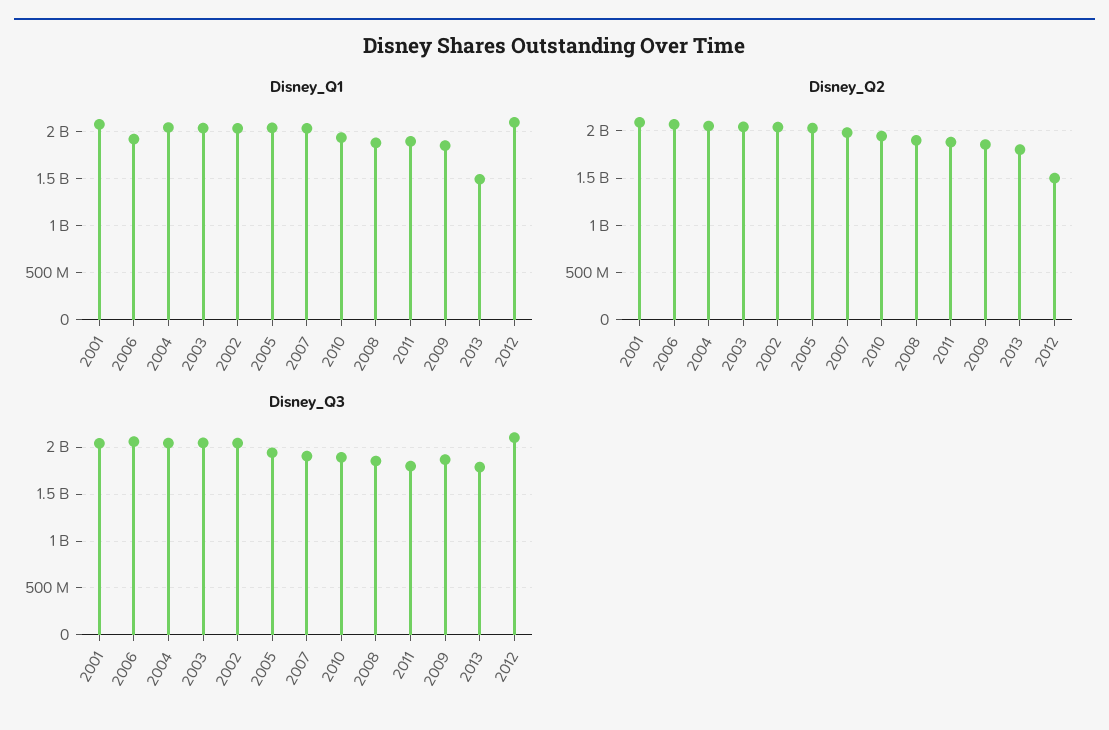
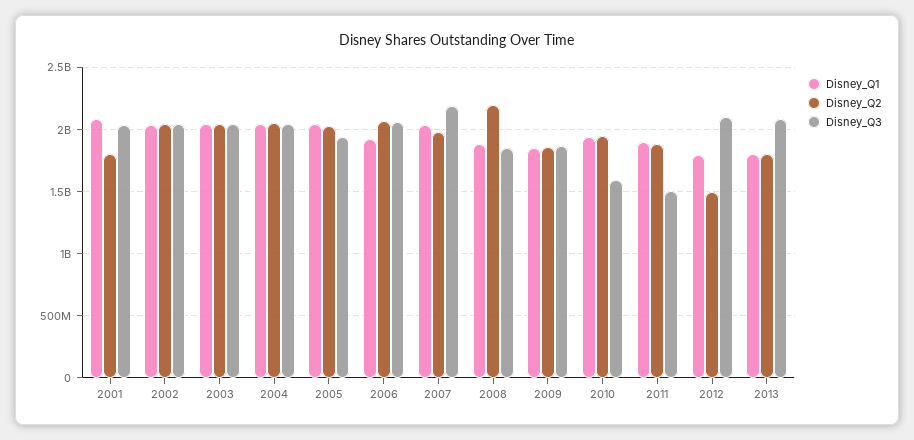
Disney_Q1, 2013: 1500000000 -> 1800000000
Disney_Q1, 2012: 2100000000 -> 1800000000
Disney_Q2, 2001: 2100000000 -> 1800000000
Disney_Q2, 2008: 1900000000 -> 2200000000
Disney_Q3, 2007: 1900000000 -> 2200000000
Disney_Q3, 2010: 1900000000 -> 1600000000
Disney_Q3, 2011: 1800000000 -> 1500000000
Disney_Q3, 2013: 1800000000 -> 2100000000

